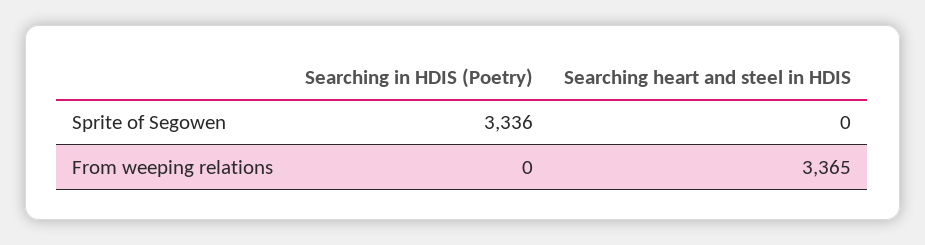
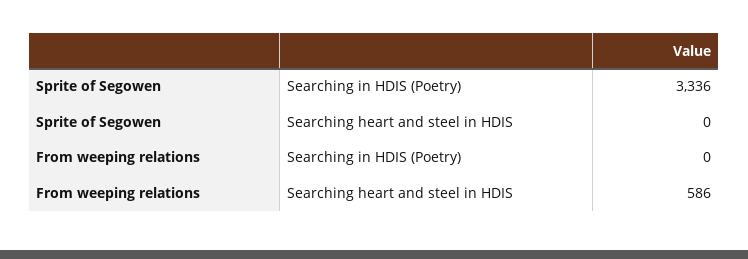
Searching heart and steel in HDIS, From weeping relations: 3365 -> 586

